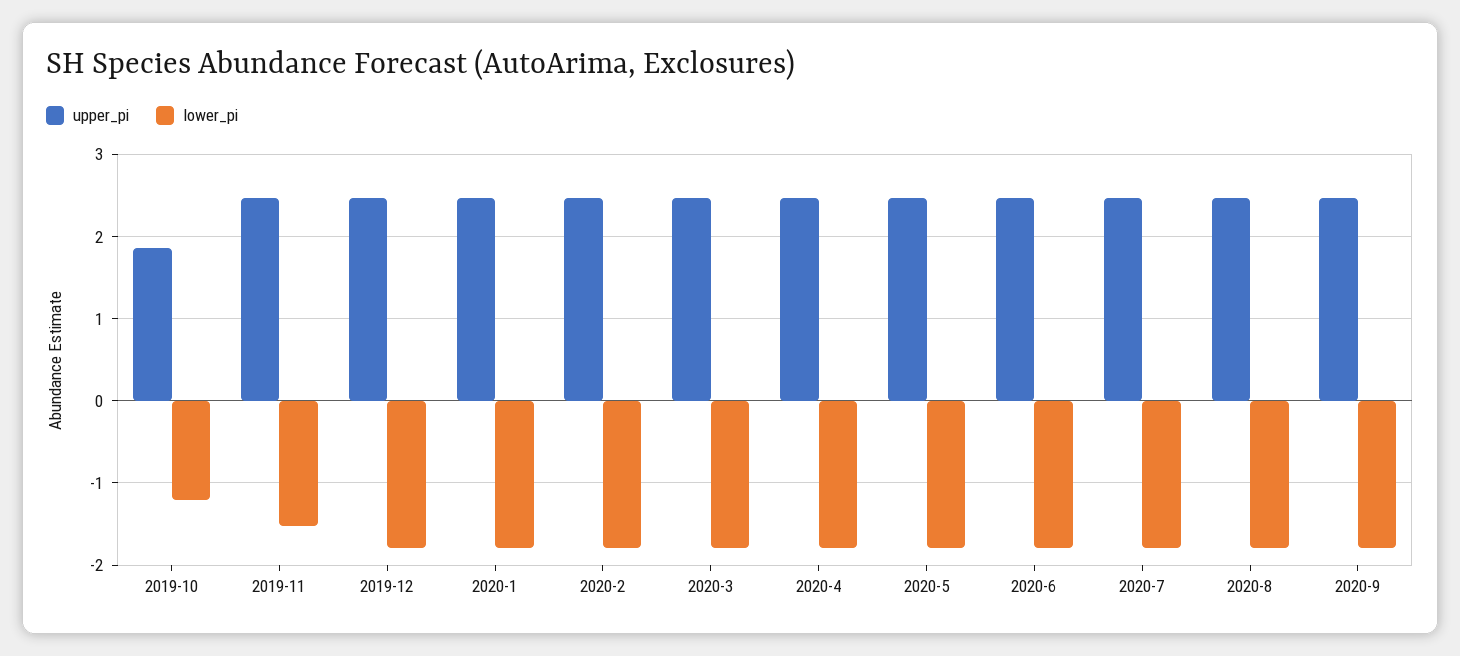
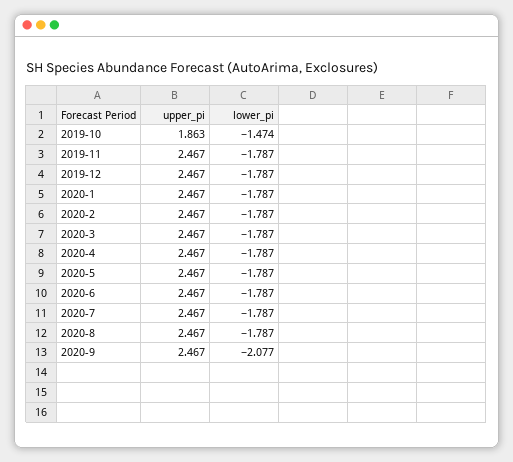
lower_pi, 2019-10: -1.2 -> -1.474
lower_pi, 2019-11: -1.5 -> -1.787
lower_pi, 2020-9: -1.8 -> -2.077

